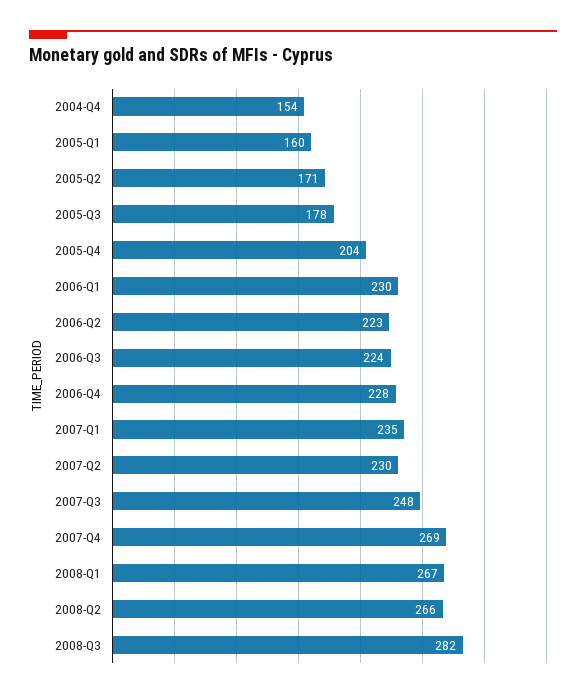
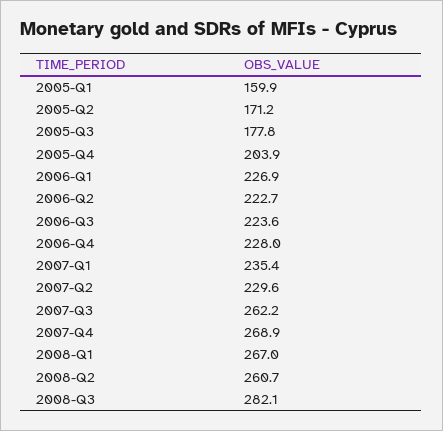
2004-Q4: 154 -> none
2006-Q1: 230 -> 226.9
2007-Q3: 248 -> 262.2
2008-Q2: 266 -> 260.7

